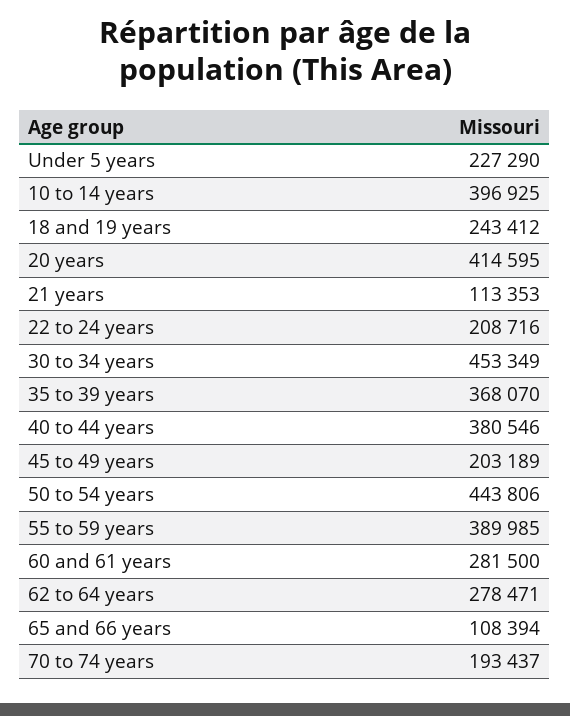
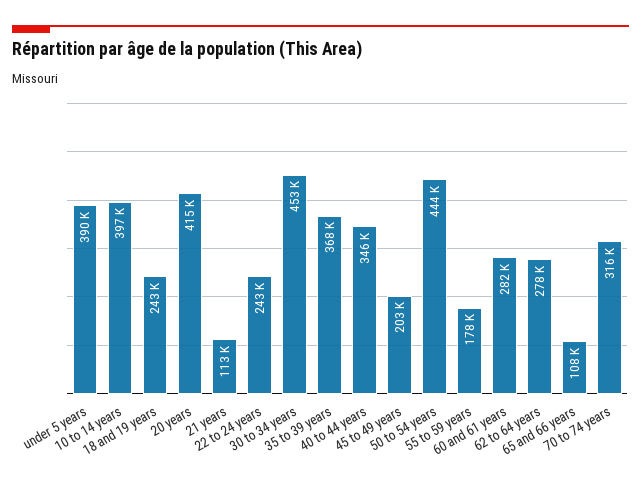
Under 5 years: 227290 -> 390000
22 to 24 years: 208716 -> 243000
40 to 44 years: 380546 -> 346000
55 to 59 years: 389985 -> 178000
70 to 74 years: 193437 -> 316000

